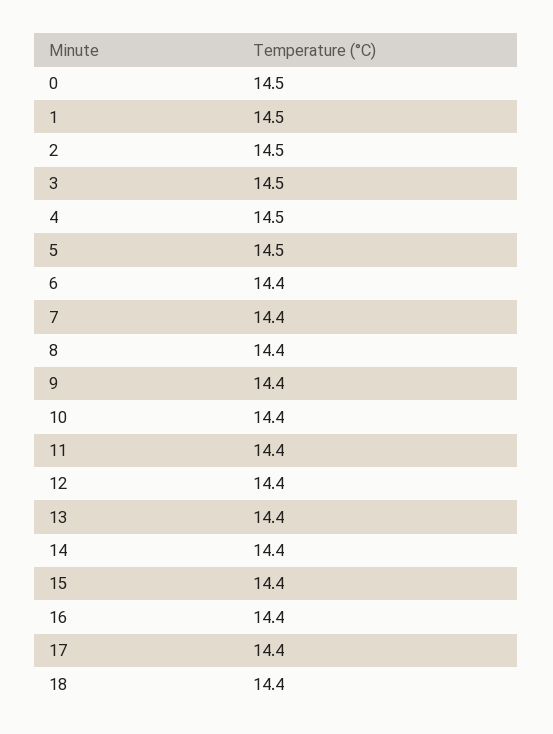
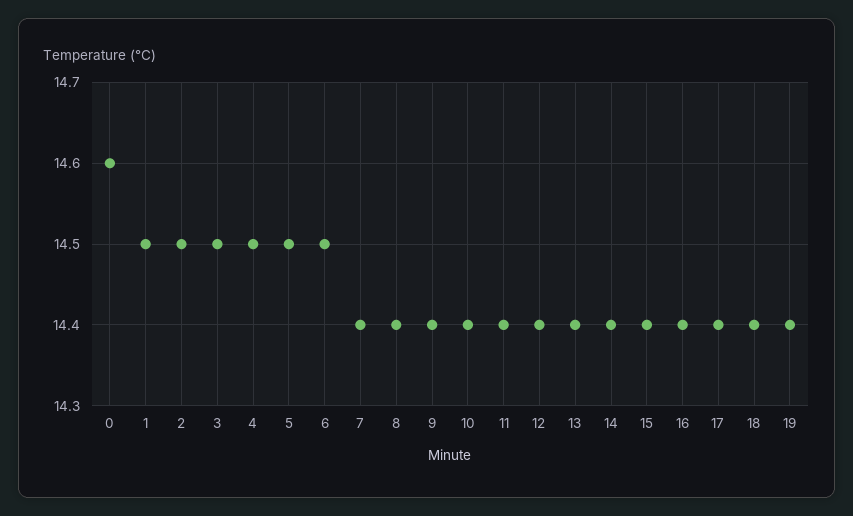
0: 14.5 -> 14.6
6: 14.4 -> 14.5
19: none -> 14.4

